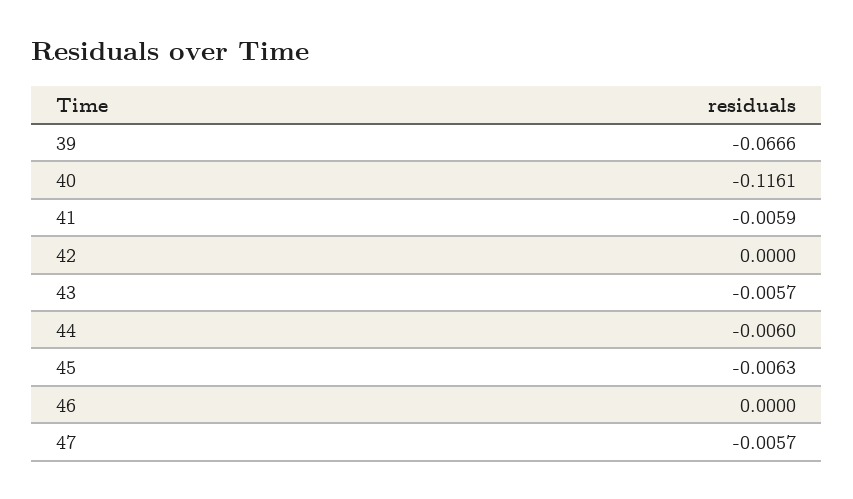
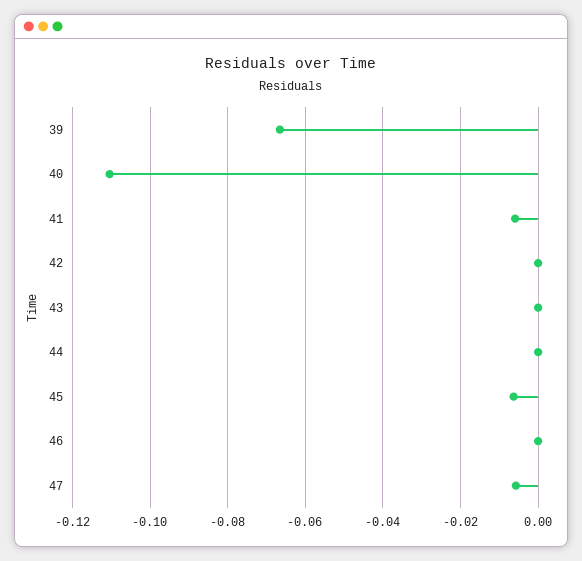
40: -0.1161 -> -0.11
43: -0.0057 -> 0
44: -0.006 -> 0

